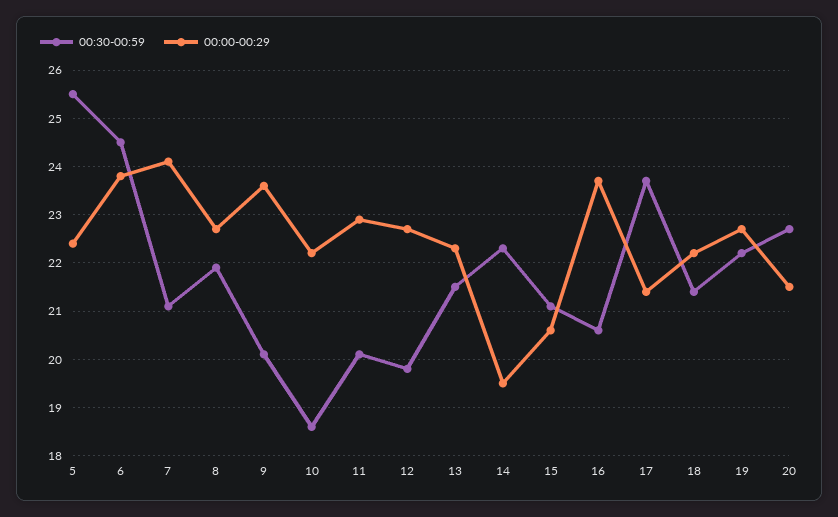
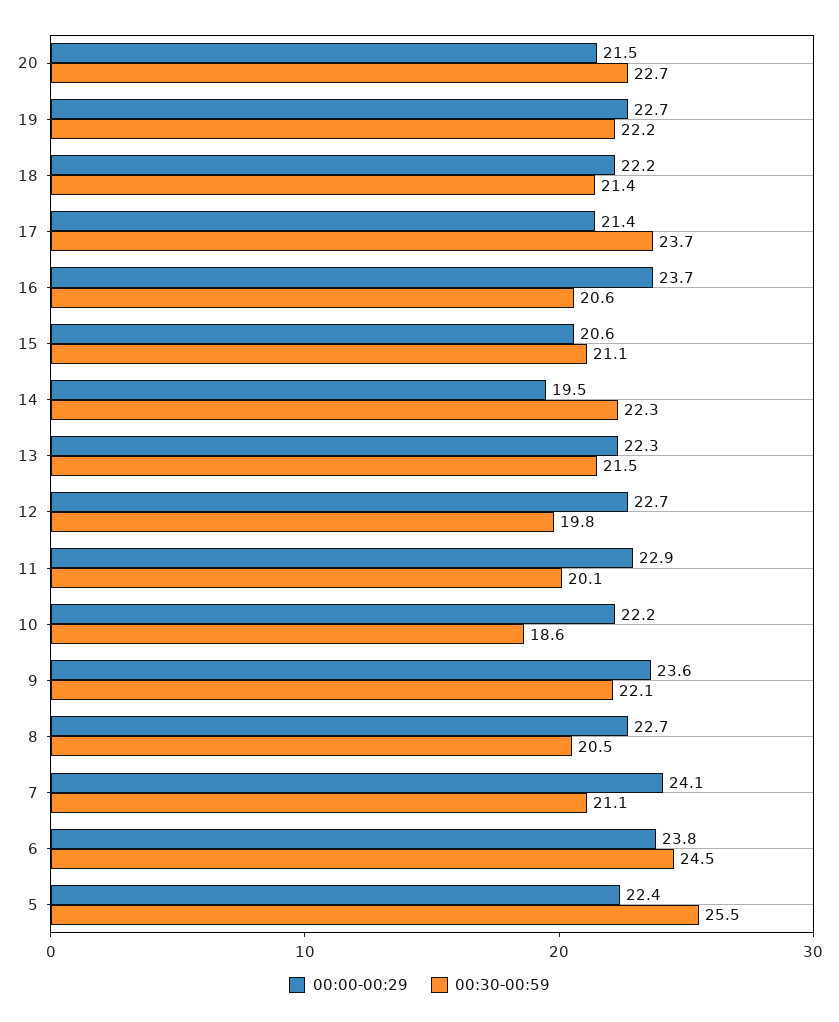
00:30-00:59, 8: 22 -> 20.5
00:30-00:59, 9: 20 -> 22.1

